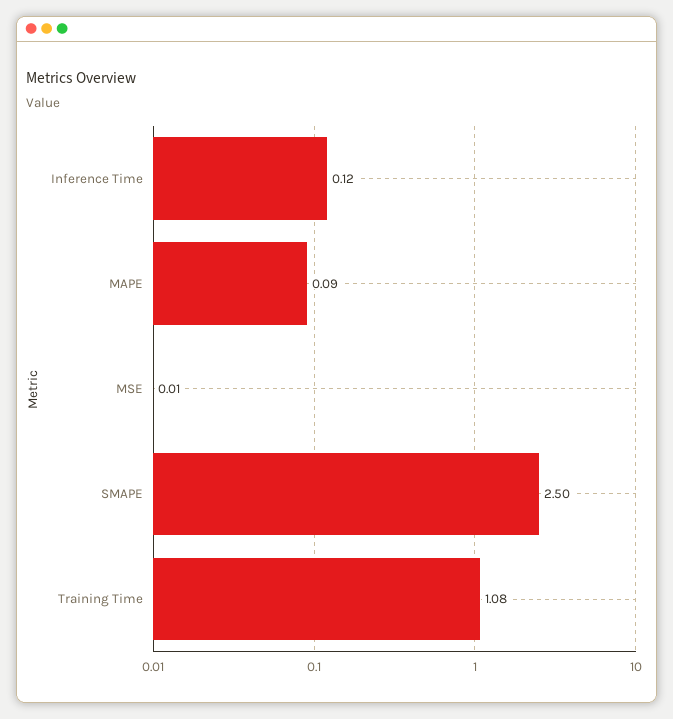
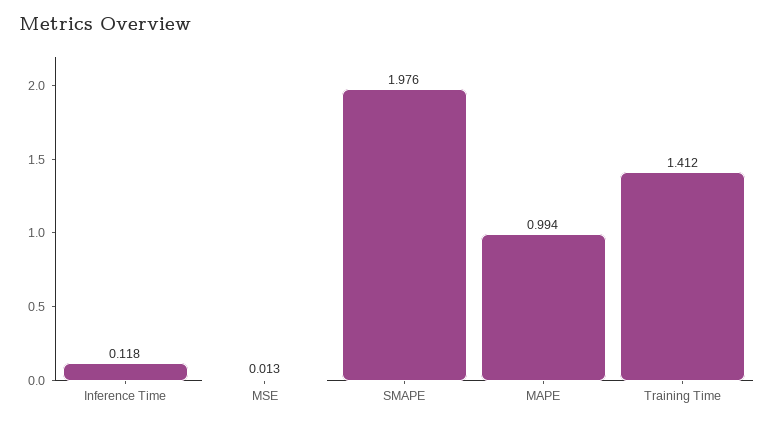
MAPE: 0.09 -> 0.994
SMAPE: 2.5 -> 1.976
Training Time: 1.08 -> 1.412

